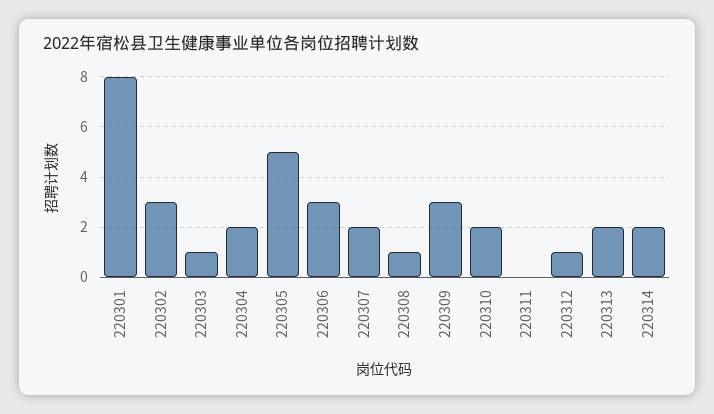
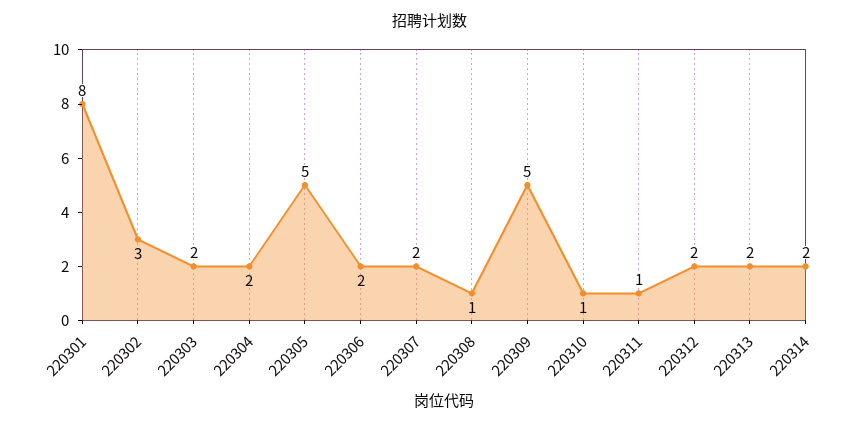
220303: 1 -> 2
220306: 3 -> 2
220309: 3 -> 5
220310: 2 -> 1
220311: 0 -> 1
220312: 1 -> 2

